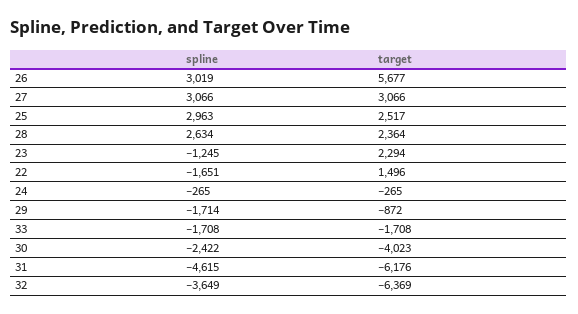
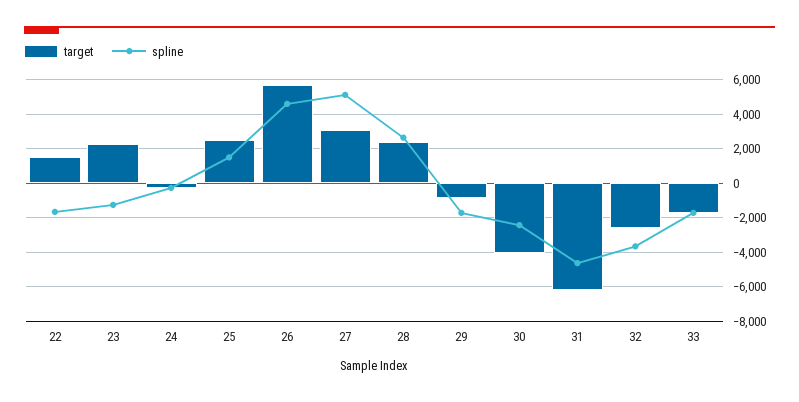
spline, 26: 3019 -> 4500
spline, 27: 3066 -> 5000
spline, 25: 2963 -> 1500
target, 32: -6369 -> -2500

